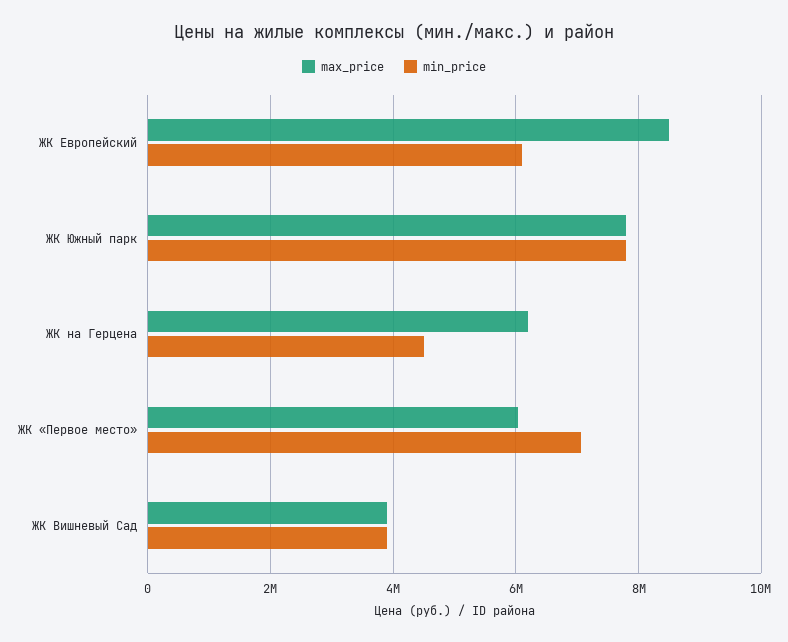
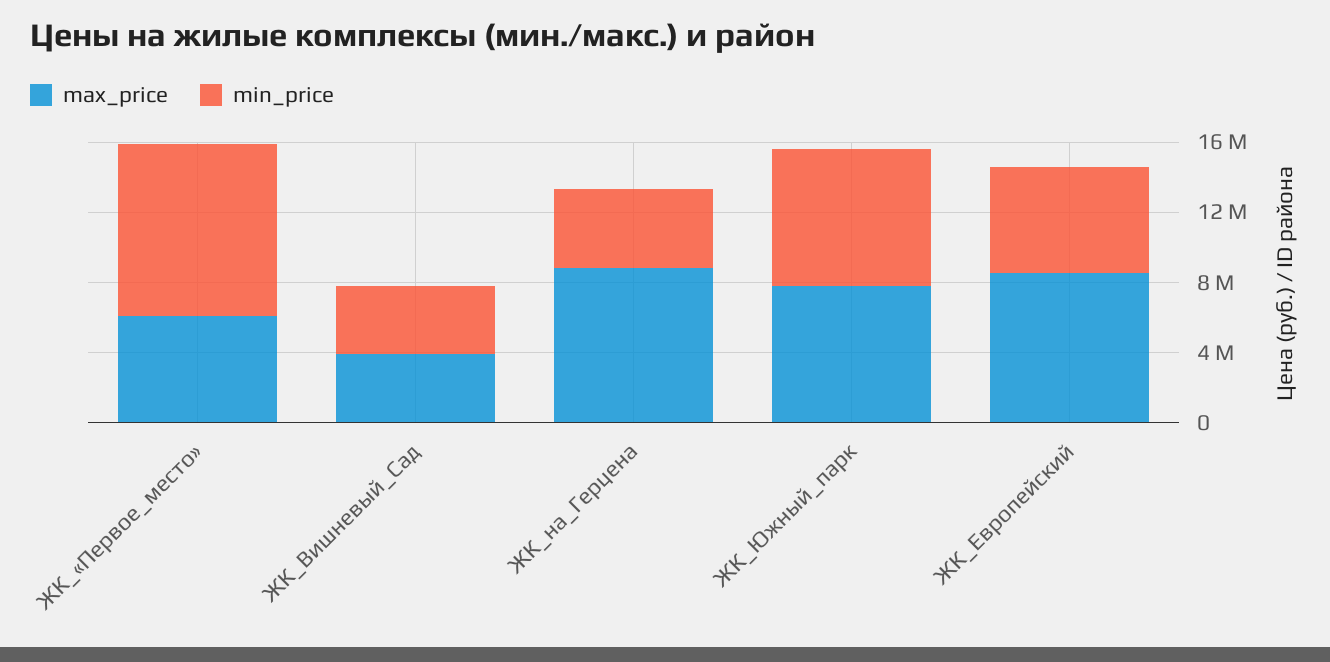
max_price, ЖК на Герцена: 6200000 -> 9000000
min_price, ЖК «Первое место»: 7000000 -> 10000000

